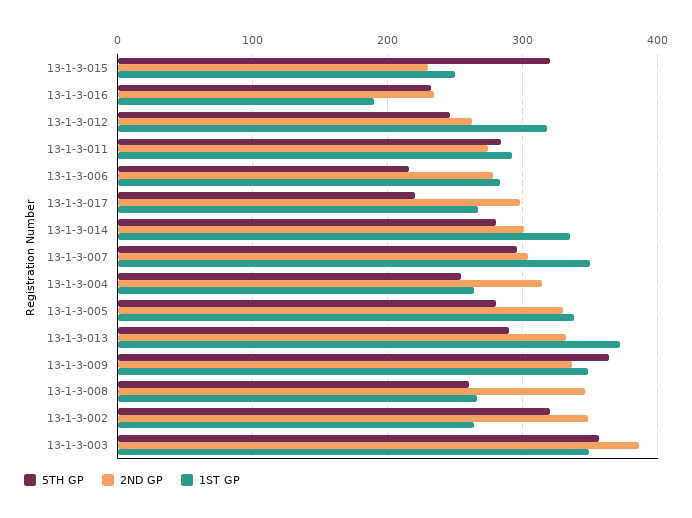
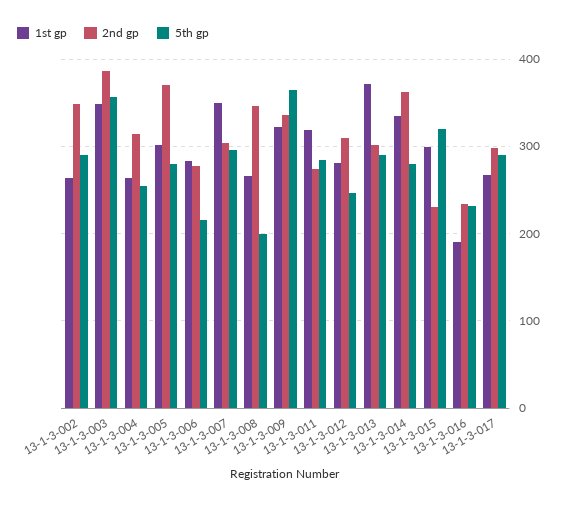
1ST GP, 13-1-3-015: 250 -> 300
2ND GP, 13-1-3-012: 260 -> 310
1ST GP, 13-1-3-012: 320 -> 280
1ST GP, 13-1-3-011: 290 -> 320
5TH GP, 13-1-3-017: 220 -> 290
2ND GP, 13-1-3-014: 300 -> 360
2ND GP, 13-1-3-005: 330 -> 370
1ST GP, 13-1-3-005: 340 -> 300
2ND GP, 13-1-3-013: 330 -> 300
1ST GP, 13-1-3-009: 350 -> 320
5TH GP, 13-1-3-008: 260 -> 200
5TH GP, 13-1-3-002: 320 -> 290

